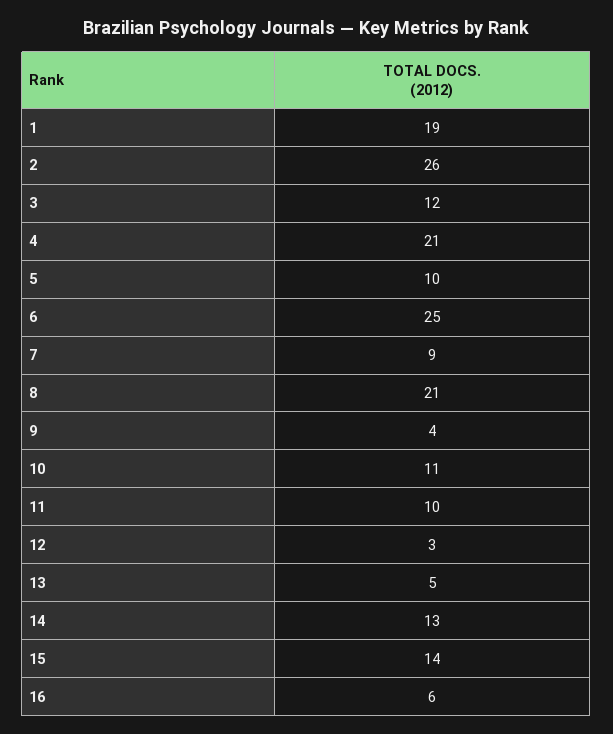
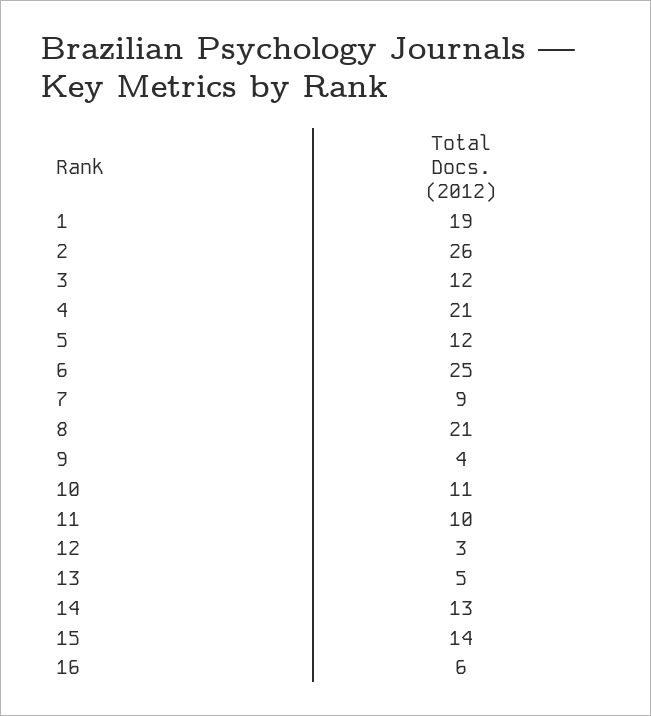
5: 10 -> 12

